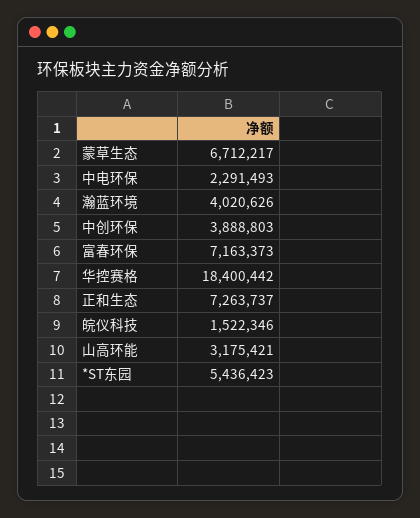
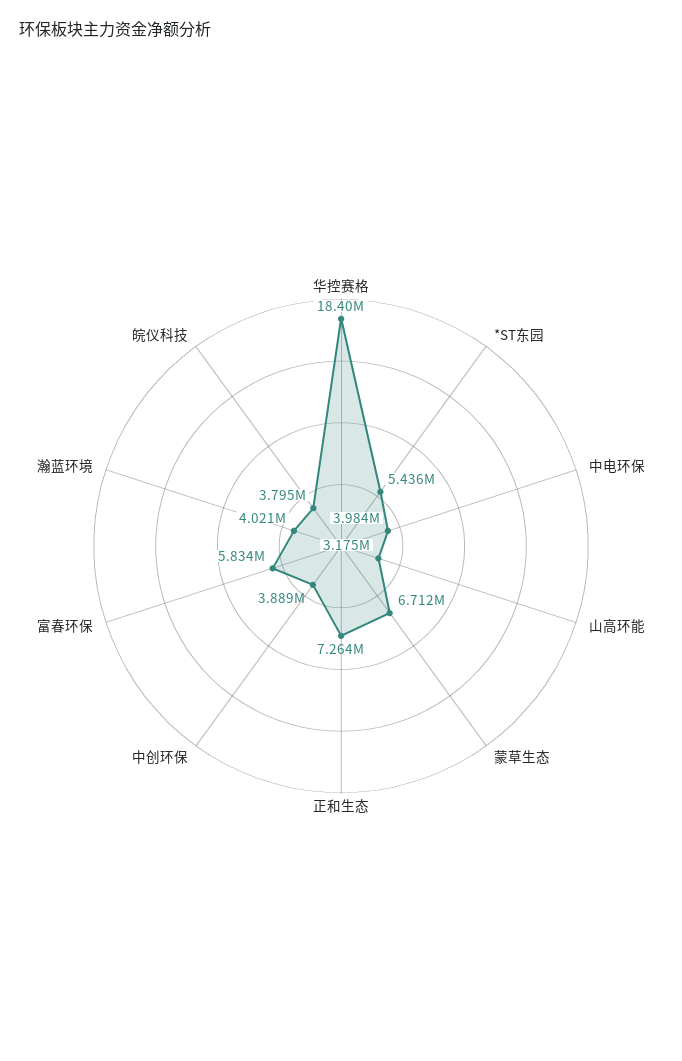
中电环保: 2291493 -> 3984000
富春环保: 7163373 -> 5834000
皖仪科技: 1522346 -> 3795000

